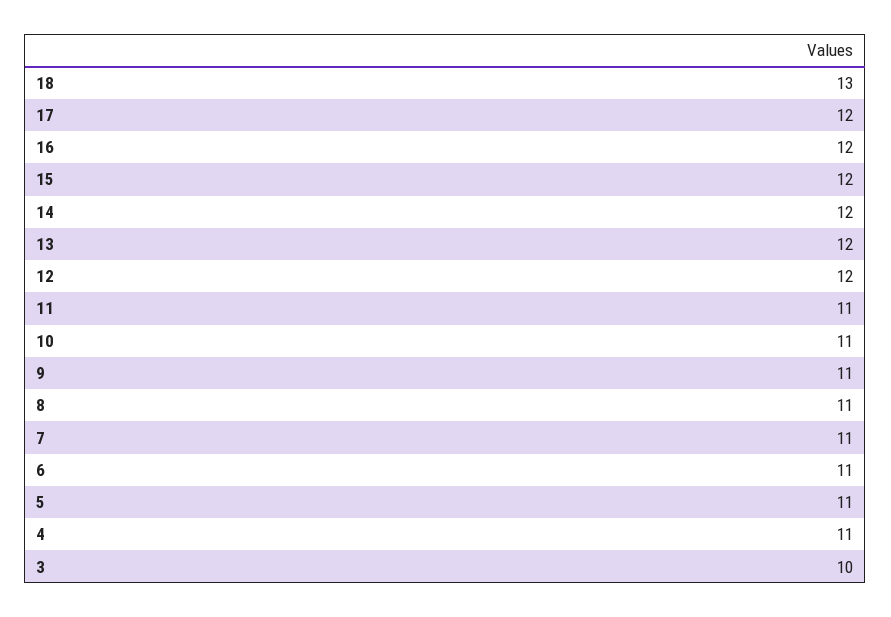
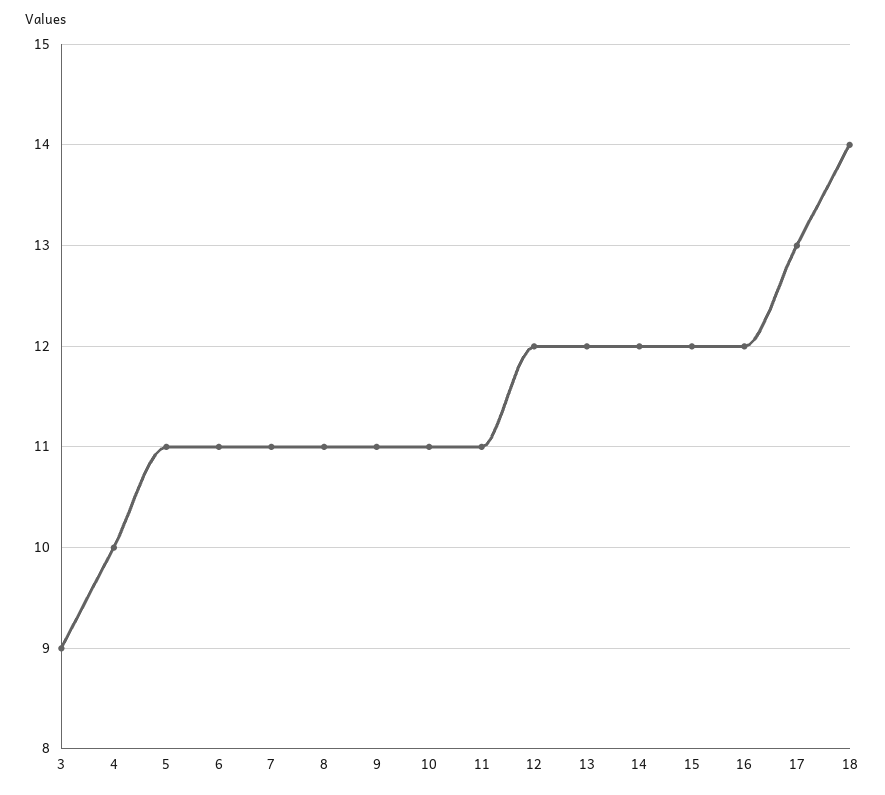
18: 13 -> 14
17: 12 -> 13
4: 11 -> 10
3: 10 -> 9

